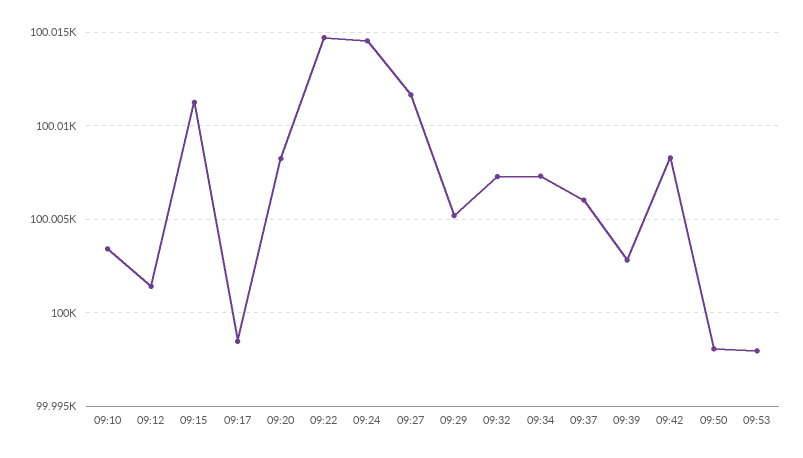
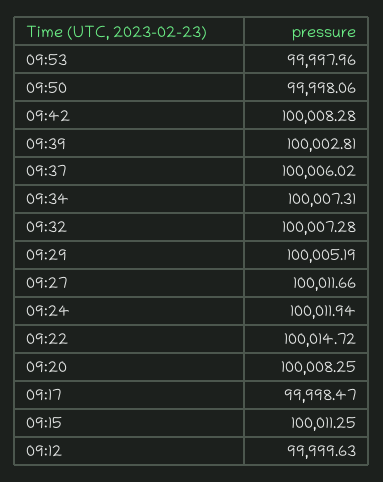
09:10: 100003.5 -> none
09:12: 100001.5 -> 99999.63
09:24: 100014.5 -> 100011.94

